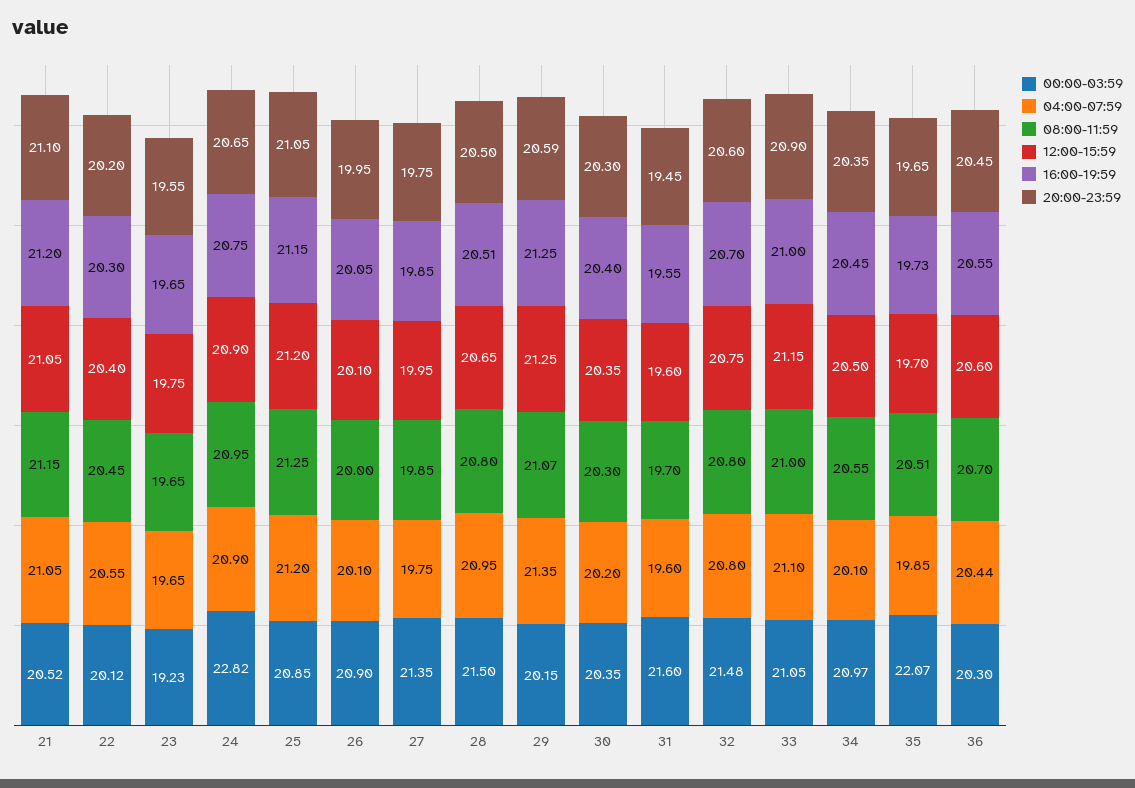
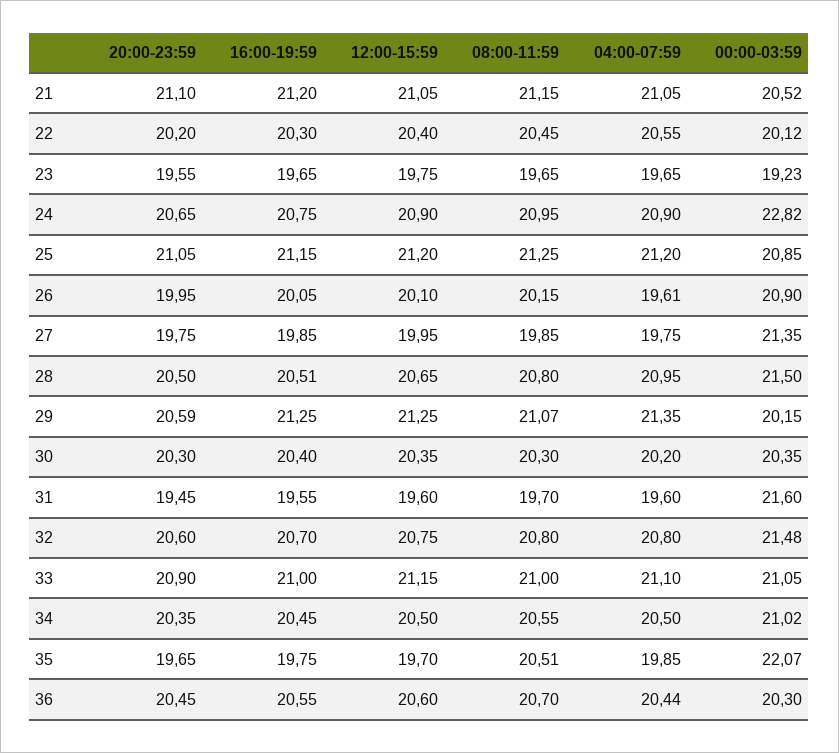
04:00-07:59, 26: 20.1 -> 19.61
08:00-11:59, 26: 20 -> 20.15
00:00-03:59, 34: 20.97 -> 21.02
04:00-07:59, 34: 20.1 -> 20.5
16:00-19:59, 35: 19.73 -> 19.75

